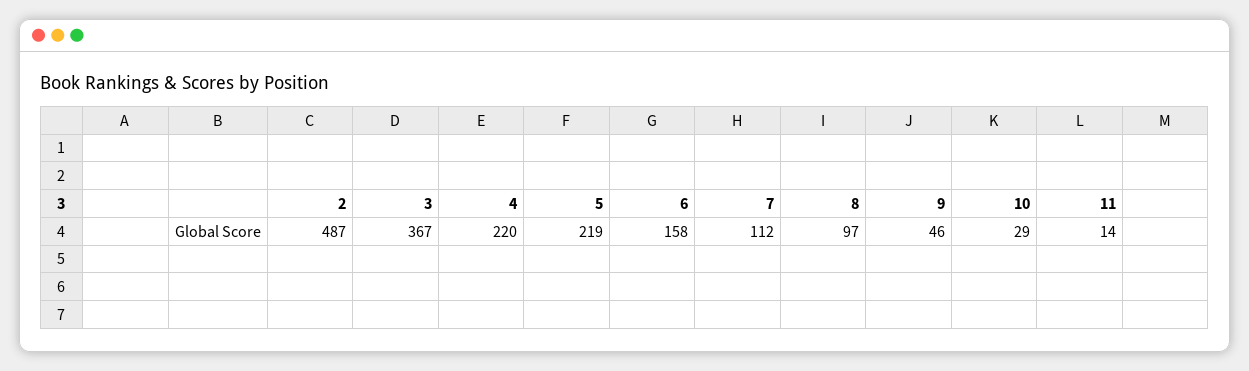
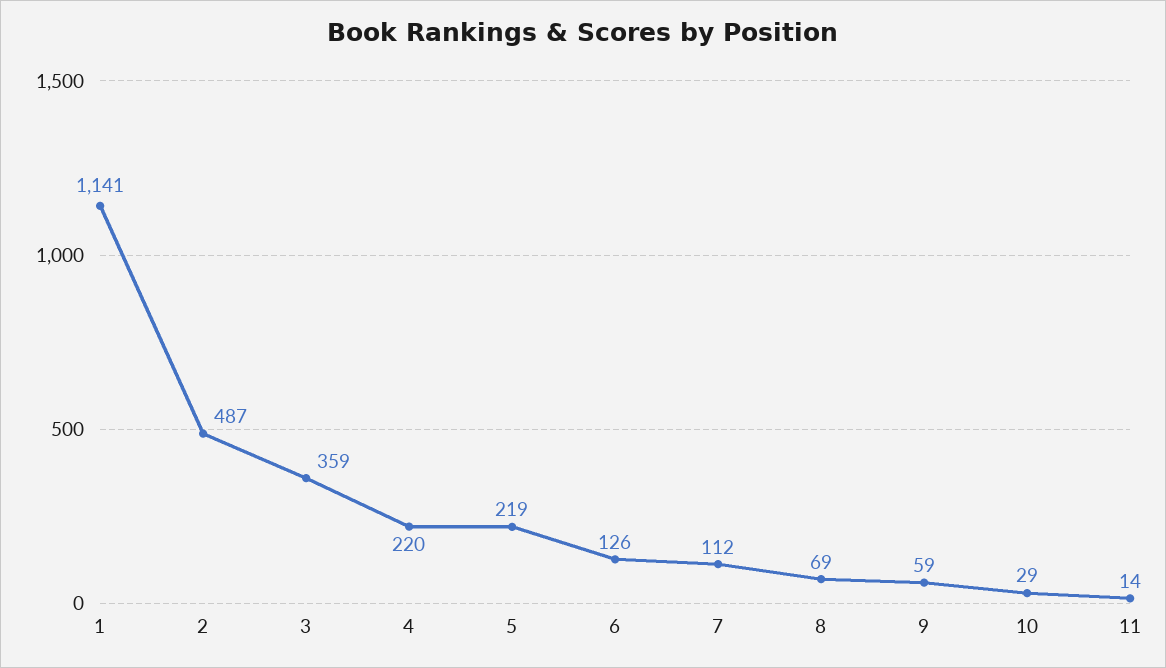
3: 367 -> 359
6: 158 -> 126
8: 97 -> 69
9: 46 -> 59
1: none -> 1141

